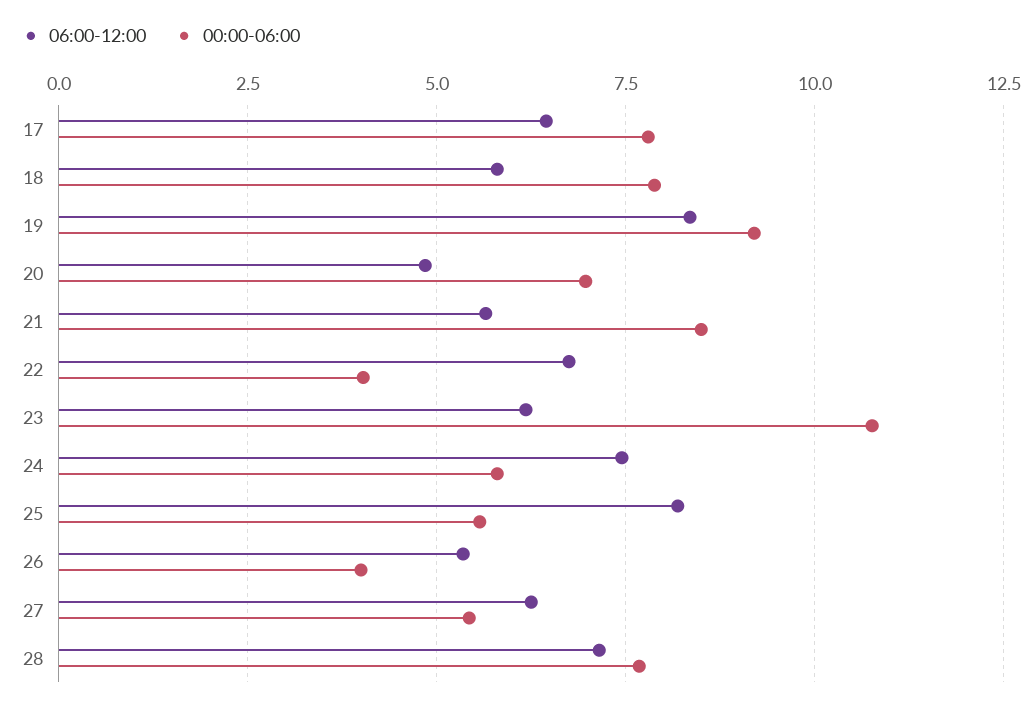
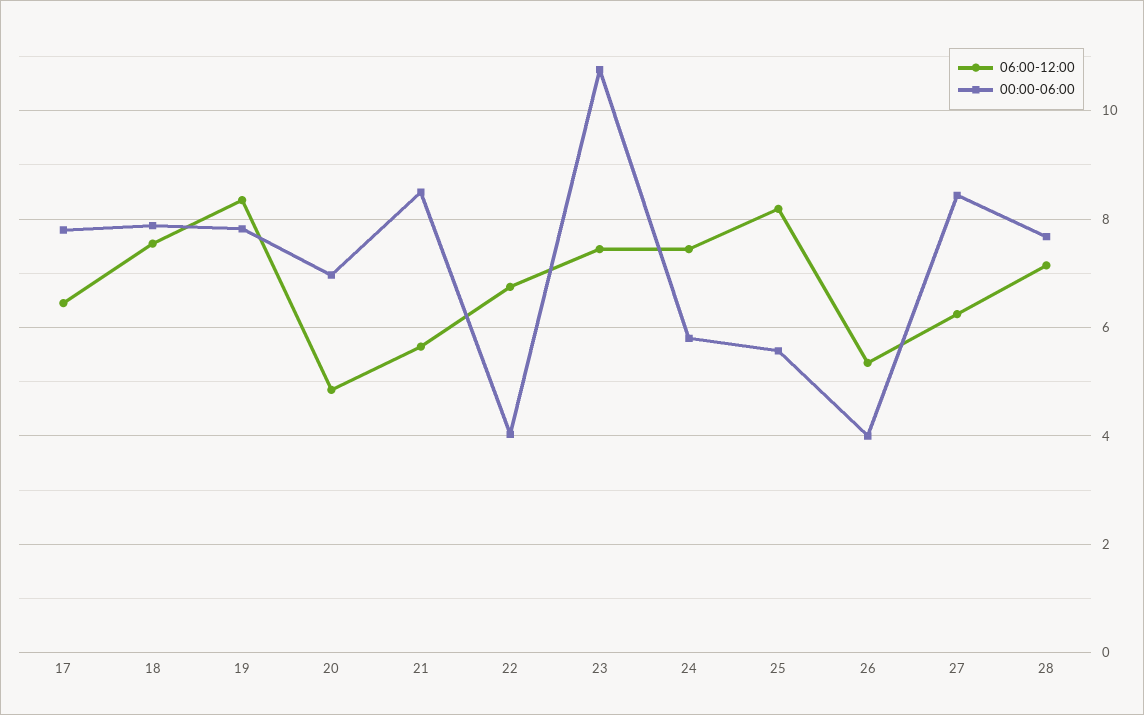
06:00-12:00, 18: 5.75 -> 7.6
00:00-06:00, 19: 9.25 -> 7.8
06:00-12:00, 23: 6.25 -> 7.4
00:00-06:00, 27: 5.5 -> 8.4

